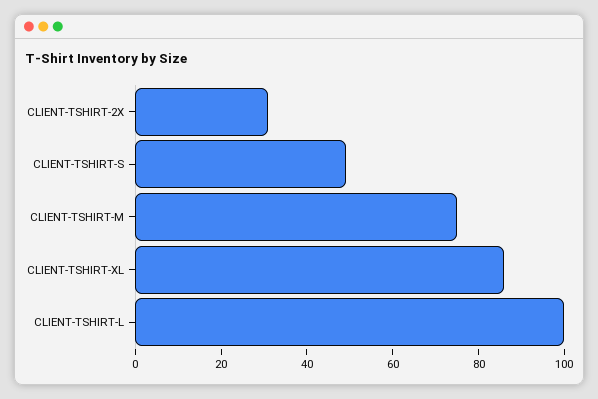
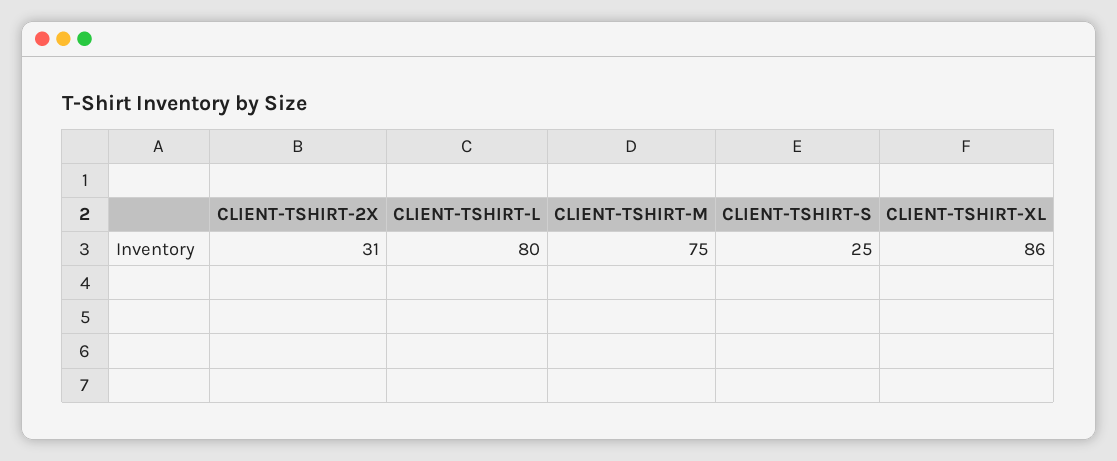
CLIENT-TSHIRT-S: 50 -> 25
CLIENT-TSHIRT-L: 100 -> 80

